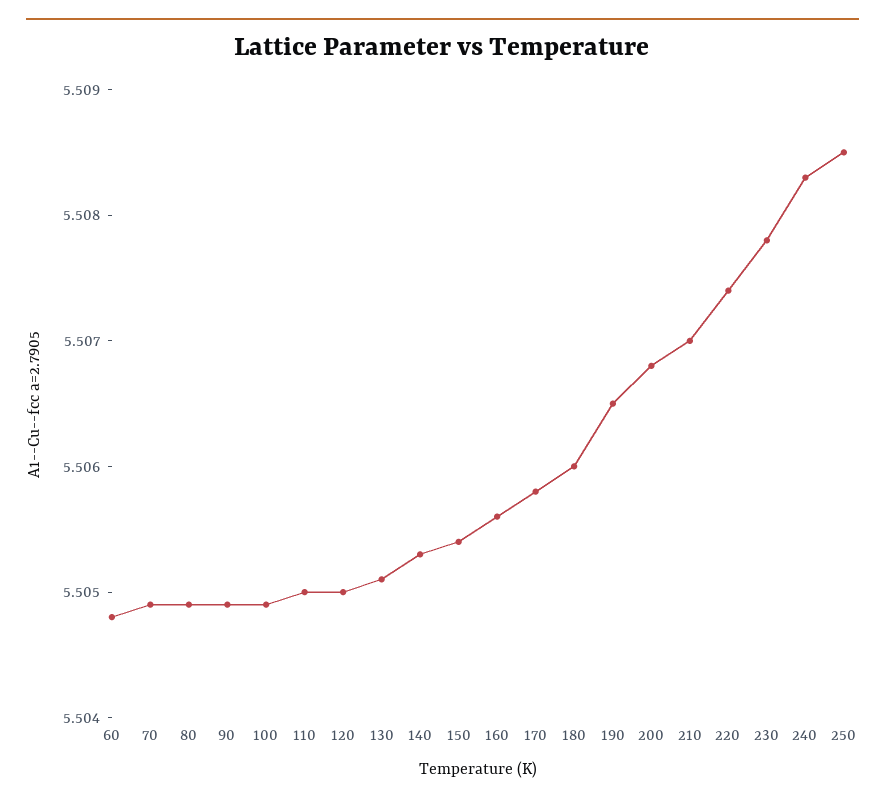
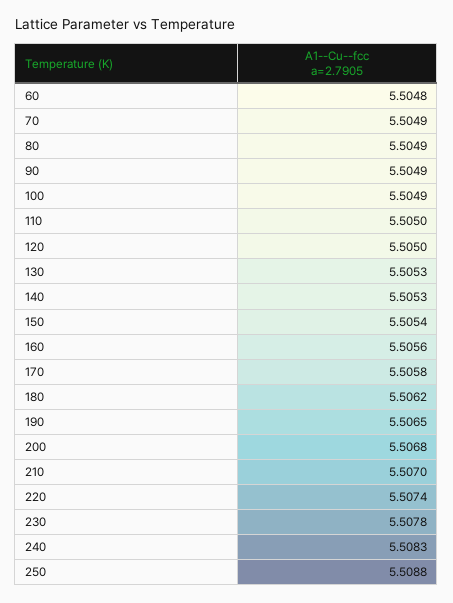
130: 5.5051 -> 5.5053
180: 5.506 -> 5.5062
250: 5.5085 -> 5.5088

